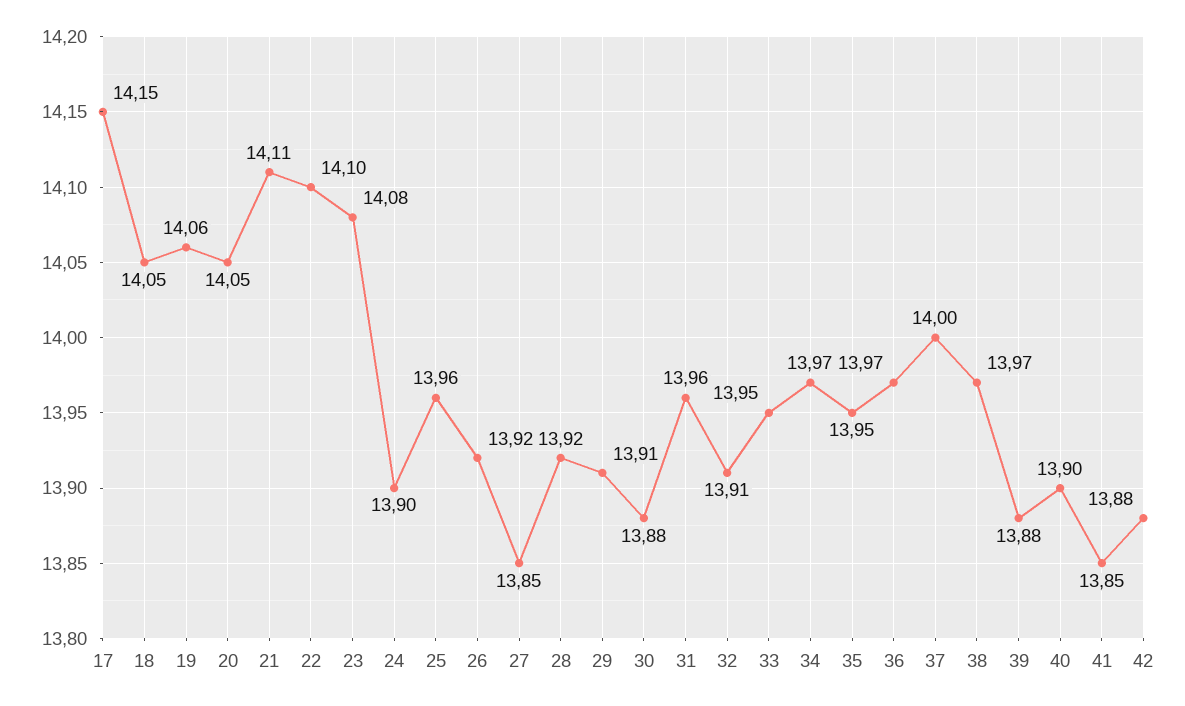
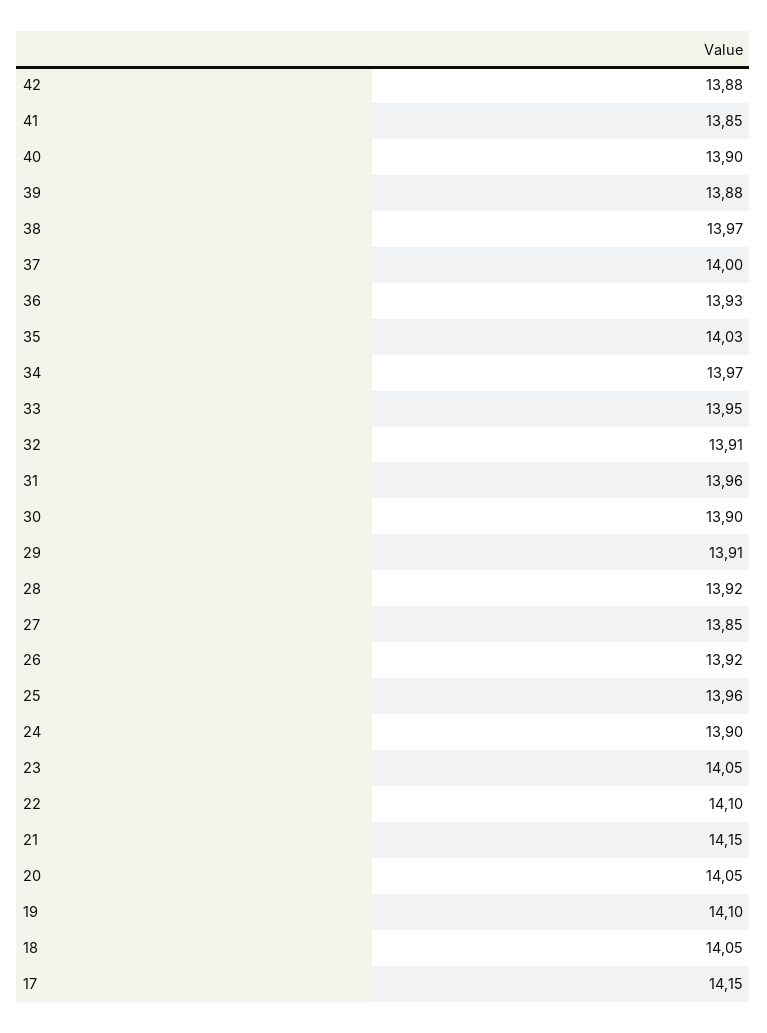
19: 14.06 -> 14.1
21: 14.11 -> 14.15
23: 14.08 -> 14.05
30: 13.88 -> 13.9
35: 13.95 -> 14.03
36: 13.97 -> 13.93

